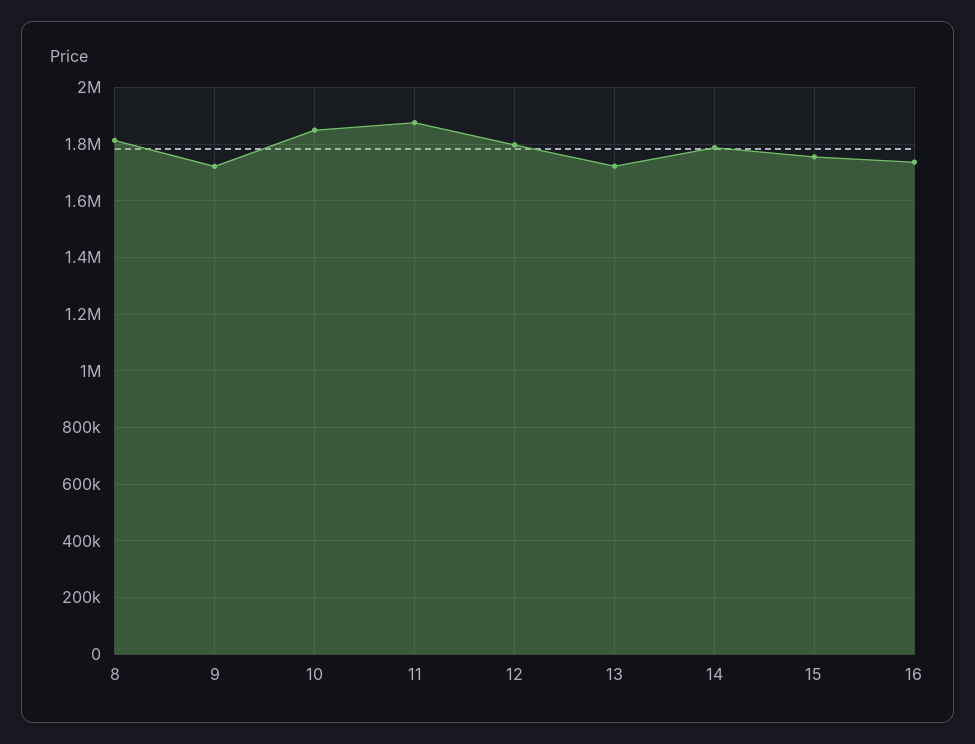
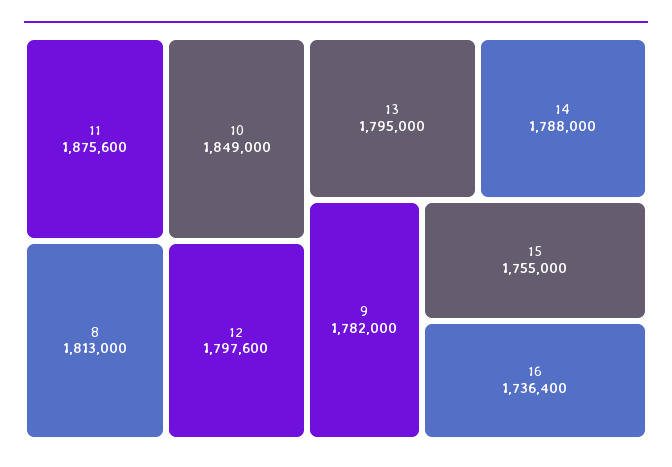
9: 1725000 -> 1782000
13: 1725000 -> 1795000

